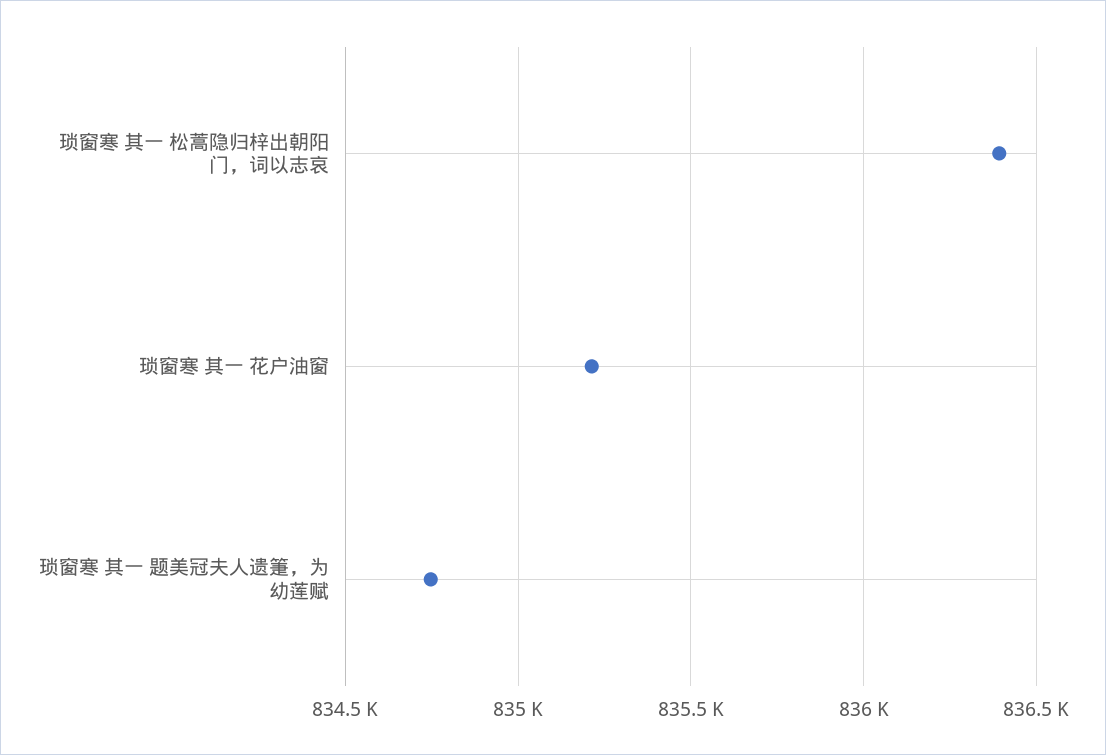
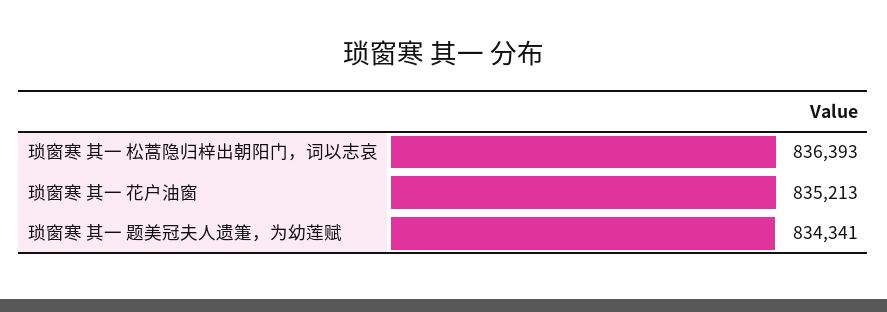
琐窗寒 其一 题美冠夫人遗箑，为幼莲赋: 834750 -> 834341

